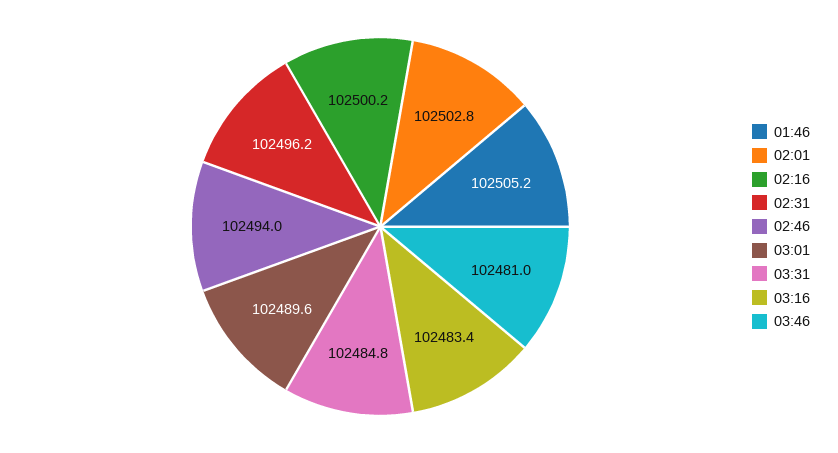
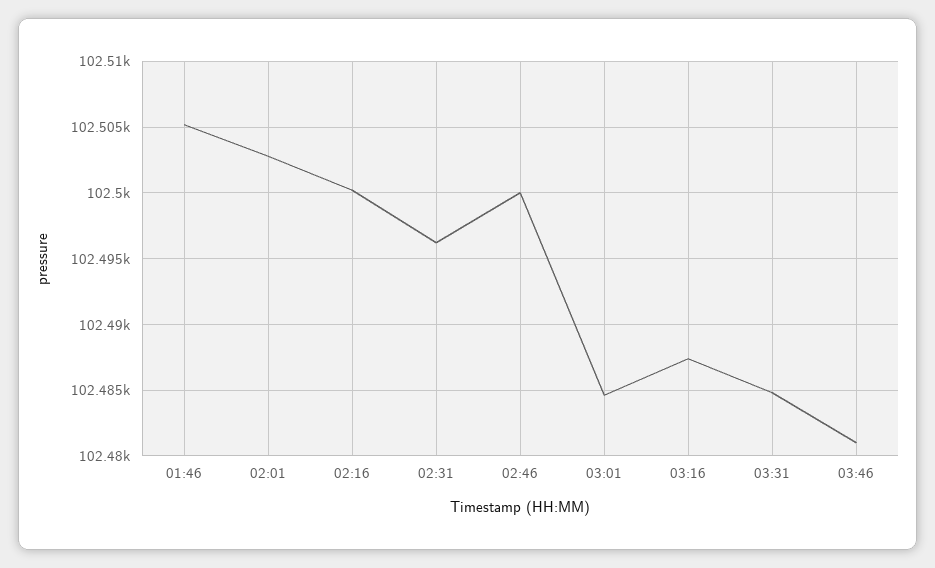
02:46: 102494 -> 102500
03:01: 102489.6 -> 102484.5
03:16: 102483.4 -> 102487.5

